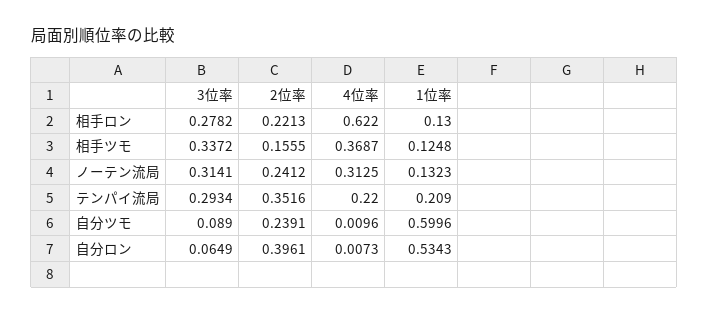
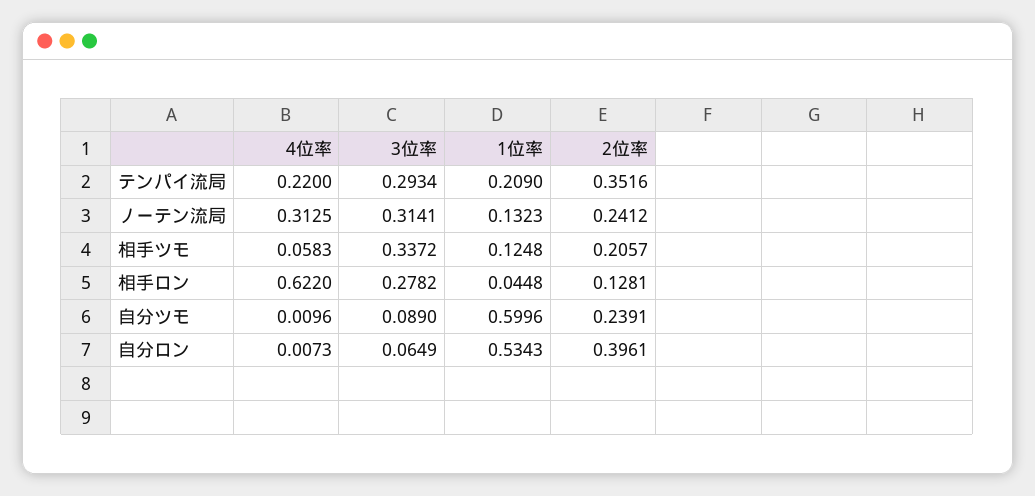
2位率, 相手ロン: 0.2213 -> 0.1281
1位率, 相手ロン: 0.13 -> 0.0448
2位率, 相手ツモ: 0.1555 -> 0.2057
4位率, 相手ツモ: 0.3687 -> 0.0583

